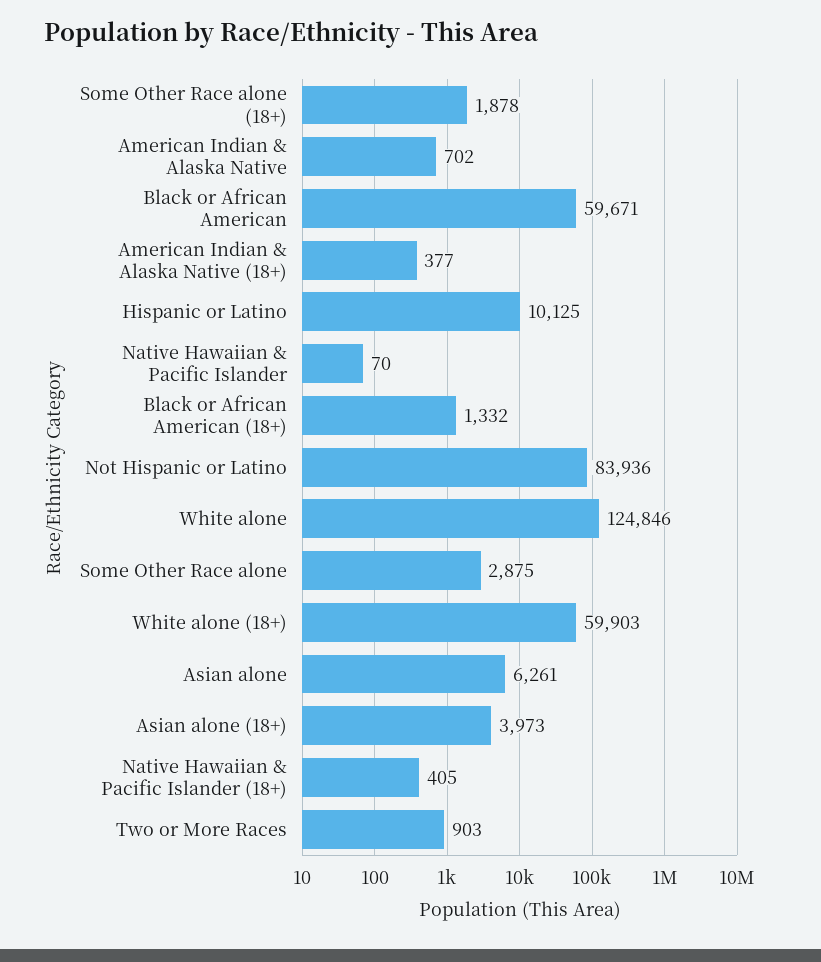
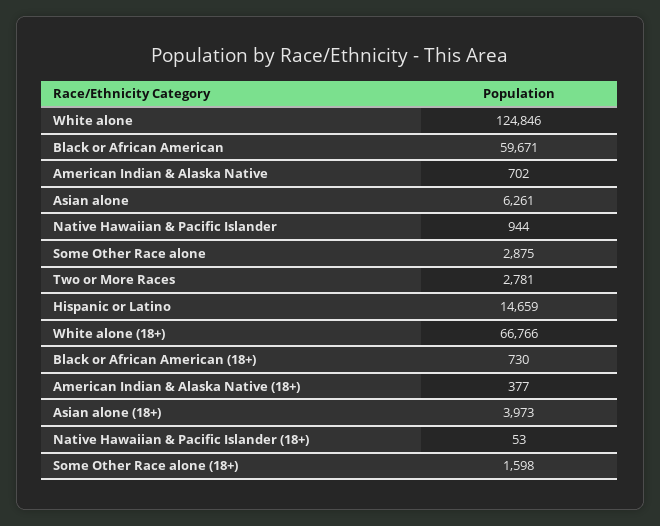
Some Other Race alone (18+): 1878 -> 1598
Hispanic or Latino: 10125 -> 14659
Native Hawaiian & Pacific Islander: 70 -> 944
Black or African American (18+): 1332 -> 730
Not Hispanic or Latino: 83936 -> none
White alone (18+): 59903 -> 66766
Native Hawaiian & Pacific Islander (18+): 405 -> 53
Two or More Races: 903 -> 2781

